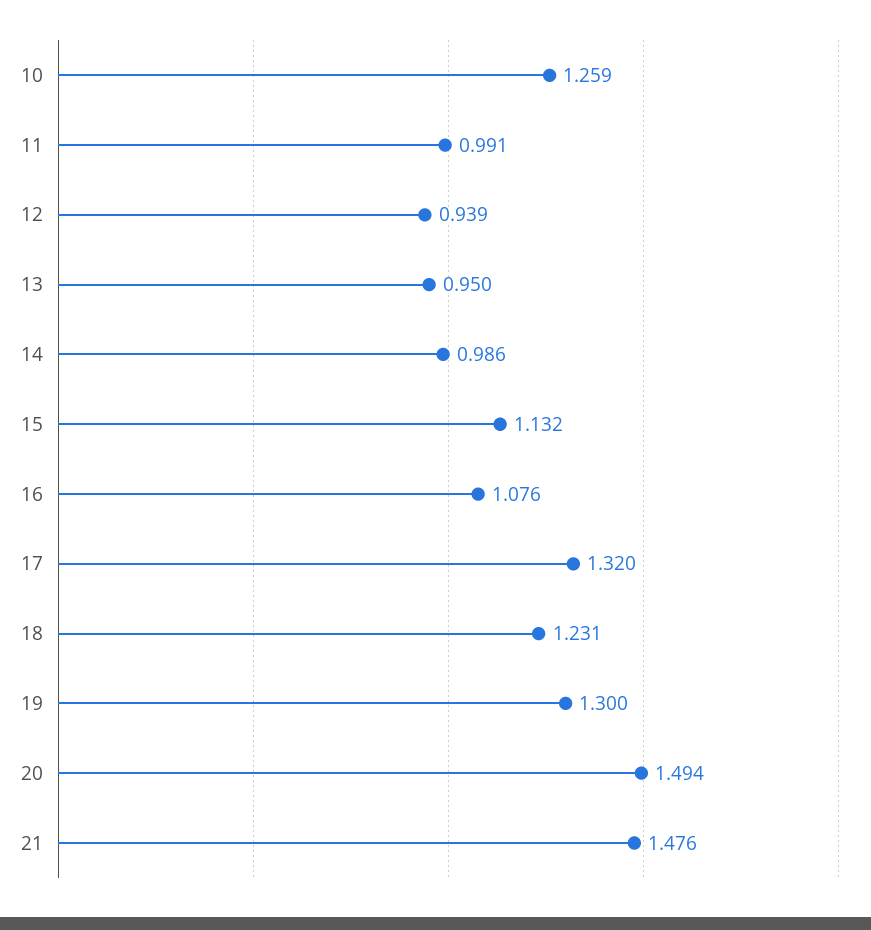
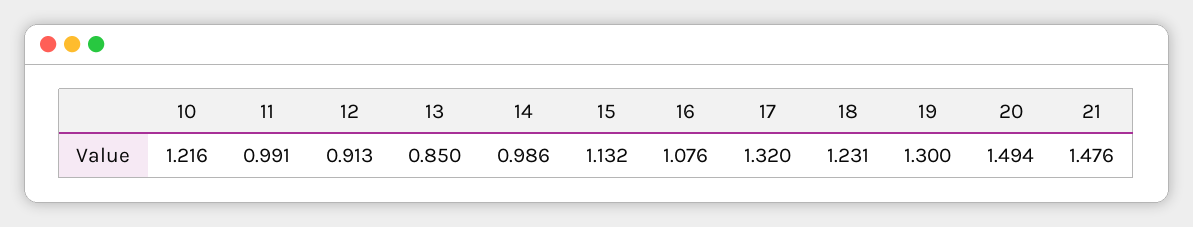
10: 1.259 -> 1.216
12: 0.939 -> 0.913
13: 0.95 -> 0.85

